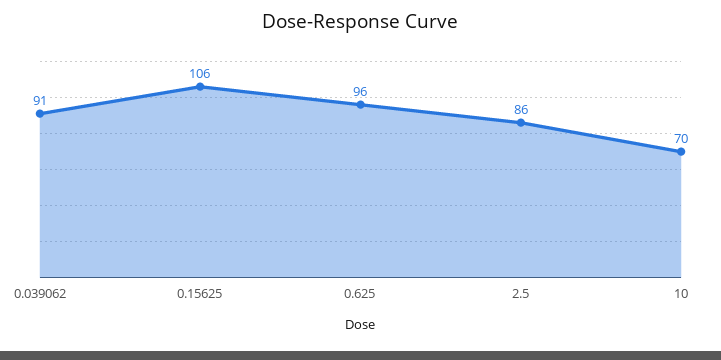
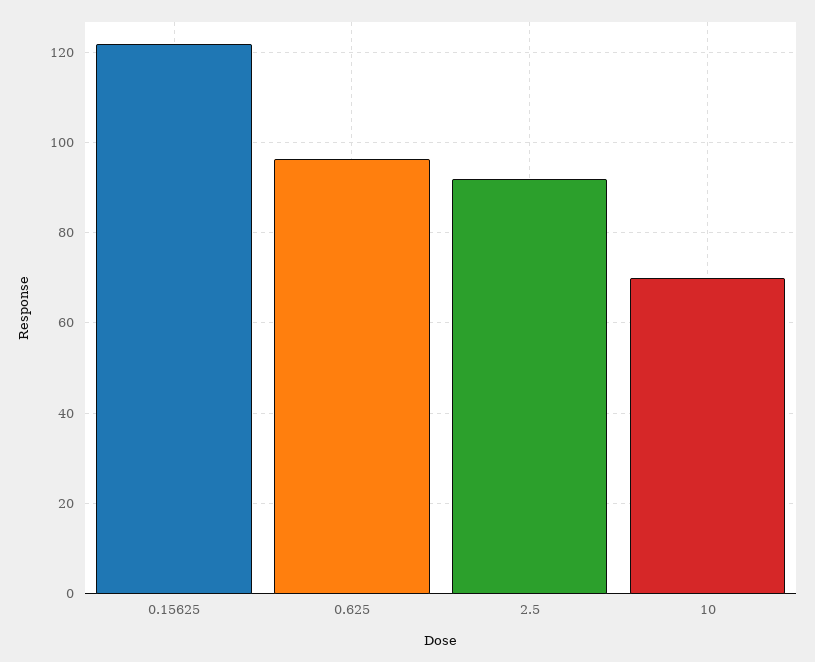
0.039062: 91 -> none
0.15625: 106 -> 122
2.5: 86 -> 92

